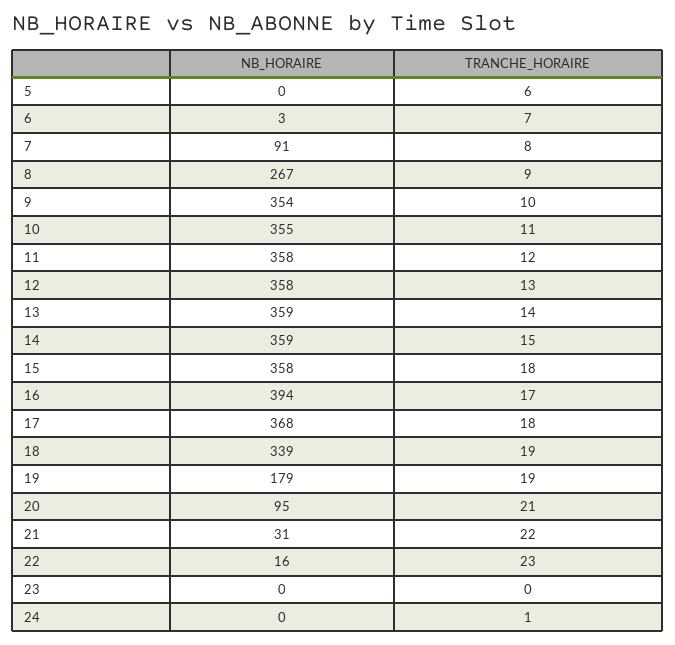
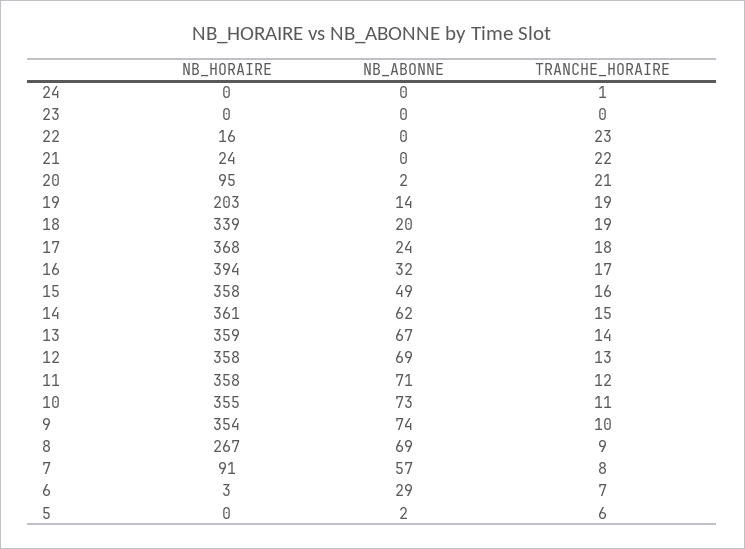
NB_HORAIRE, 14: 359 -> 361
TRANCHE_HORAIRE, 15: 18 -> 16
NB_HORAIRE, 19: 179 -> 203
NB_HORAIRE, 21: 31 -> 24
NB_ABONNE, 24: none -> 0
NB_ABONNE, 23: none -> 0
NB_ABONNE, 22: none -> 0
NB_ABONNE, 21: none -> 0
NB_ABONNE, 20: none -> 2
NB_ABONNE, 19: none -> 14
NB_ABONNE, 18: none -> 20
NB_ABONNE, 17: none -> 24
NB_ABONNE, 16: none -> 32
NB_ABONNE, 15: none -> 49
NB_ABONNE, 14: none -> 62
NB_ABONNE, 13: none -> 67
NB_ABONNE, 12: none -> 69
NB_ABONNE, 11: none -> 71
NB_ABONNE, 10: none -> 73
NB_ABONNE, 9: none -> 74
NB_ABONNE, 8: none -> 69
NB_ABONNE, 7: none -> 57
NB_ABONNE, 6: none -> 29
NB_ABONNE, 5: none -> 2

